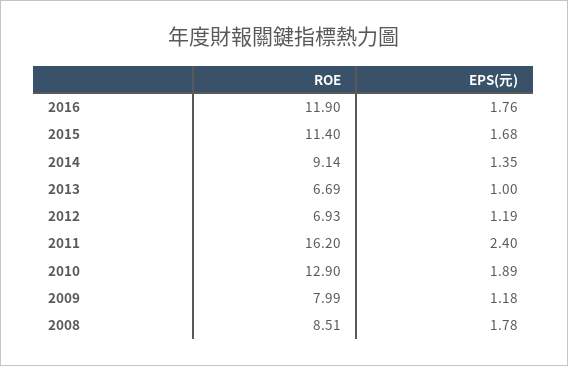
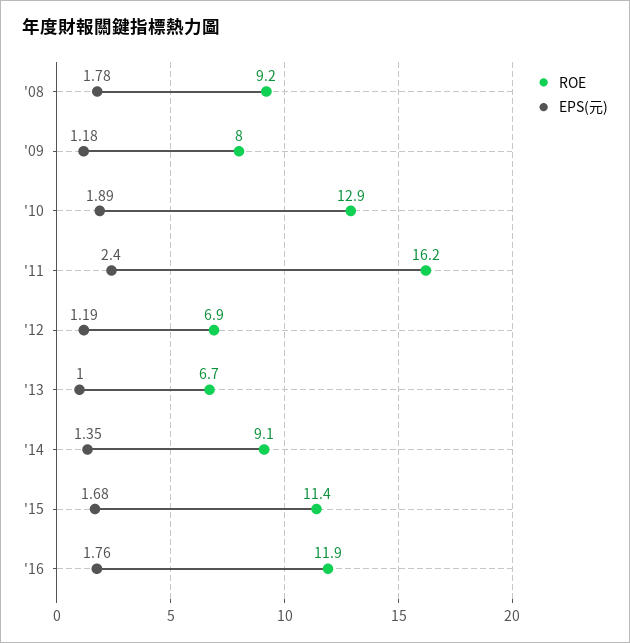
ROE, 2008: 8.51 -> 9.2

